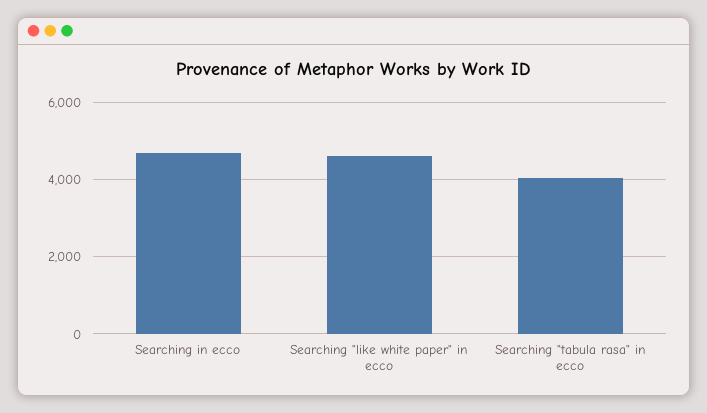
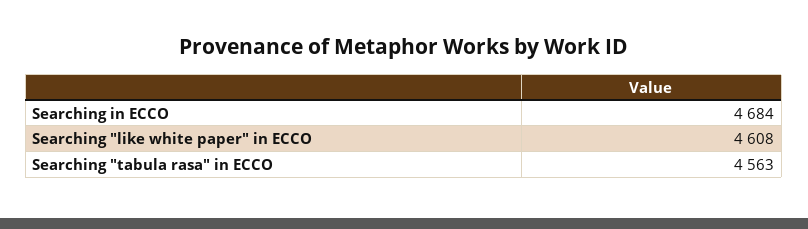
Searching "tabula rasa" in ecco: 4000 -> 4563

